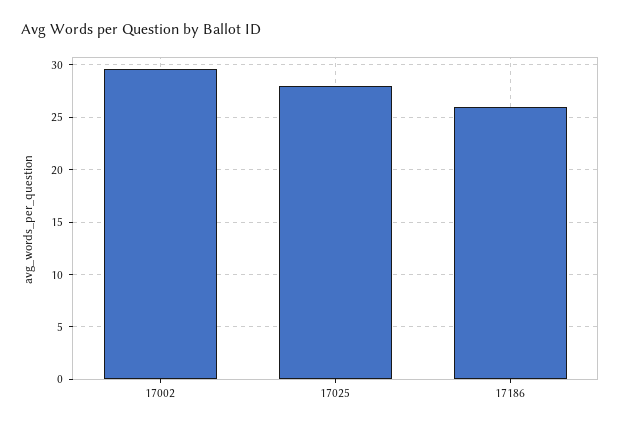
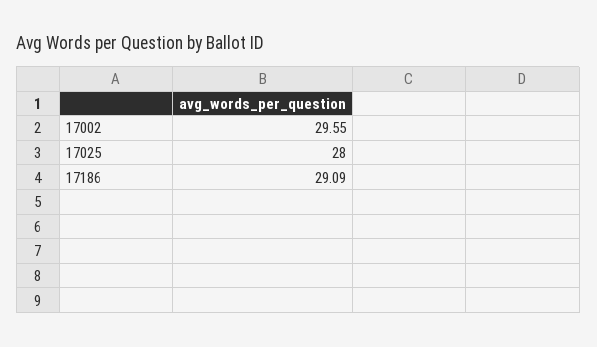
17186: 26 -> 29.09

